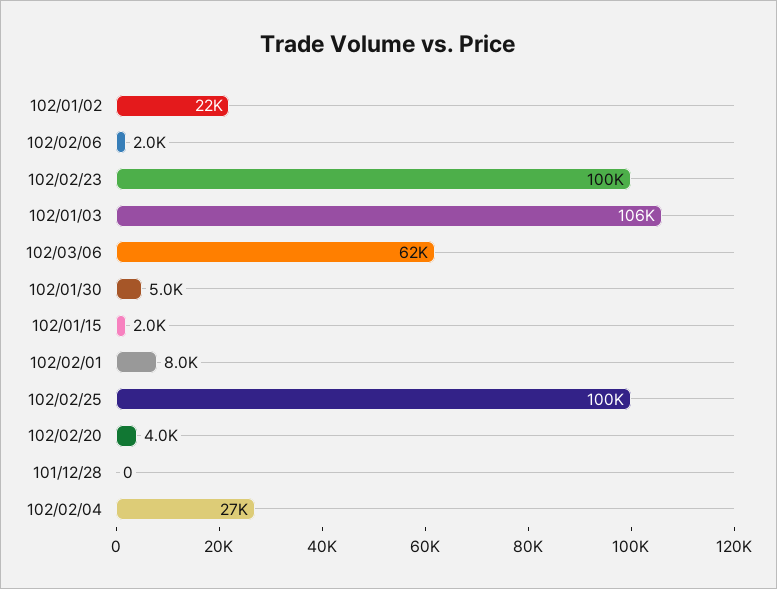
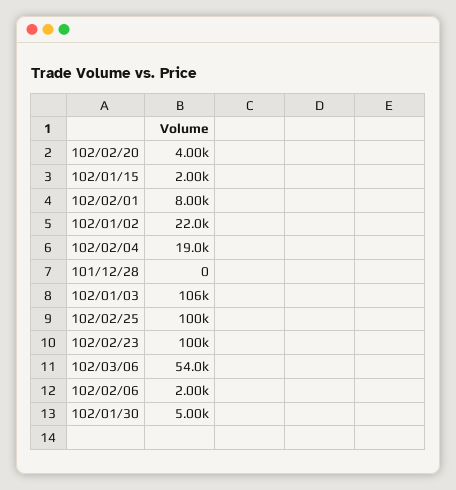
102/03/06: 62000 -> 54000
102/02/04: 27000 -> 19000

